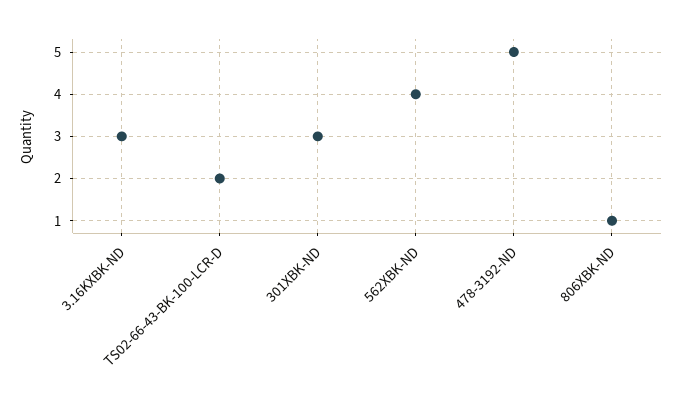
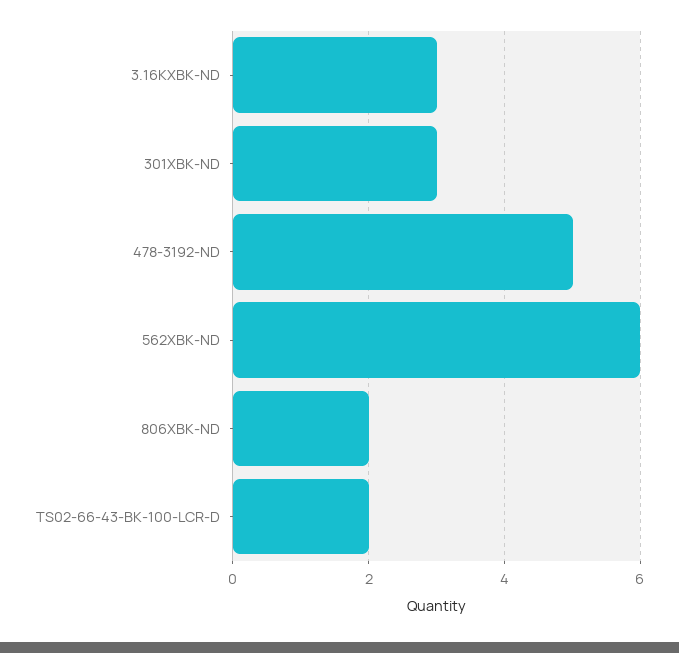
562XBK-ND: 4 -> 6
806XBK-ND: 1 -> 2

